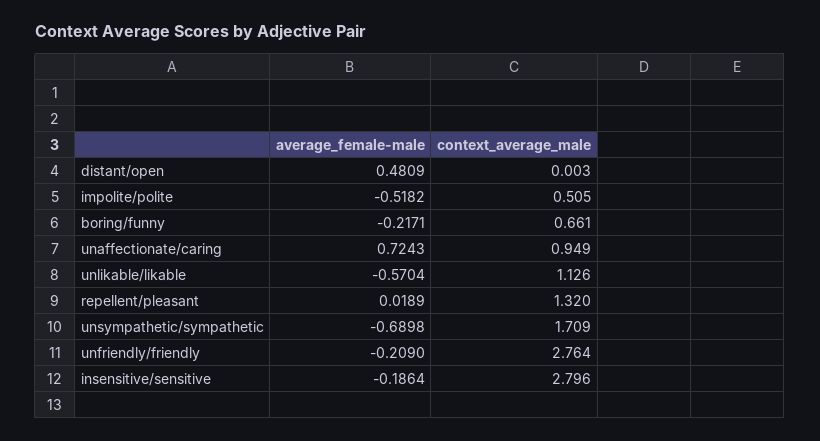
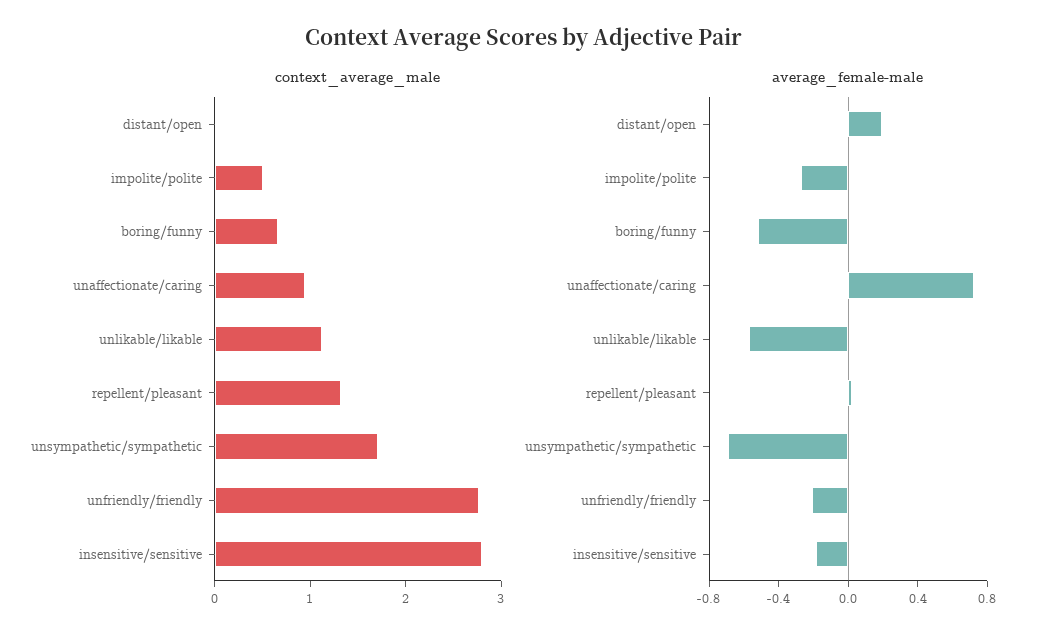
average_female-male, distant/open: 0.4809 -> 0.2
average_female-male, impolite/polite: -0.5182 -> -0.3
average_female-male, boring/funny: -0.2171 -> -0.5

